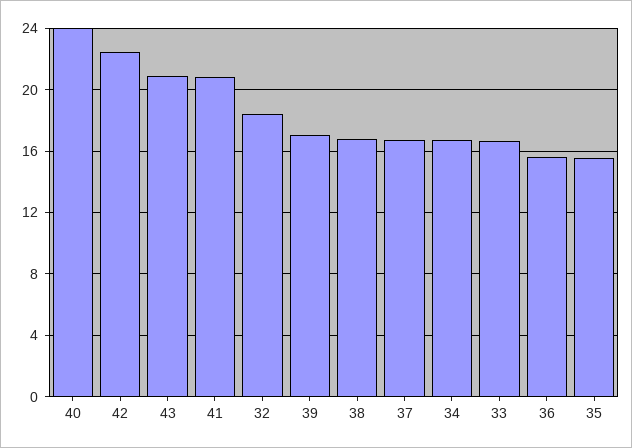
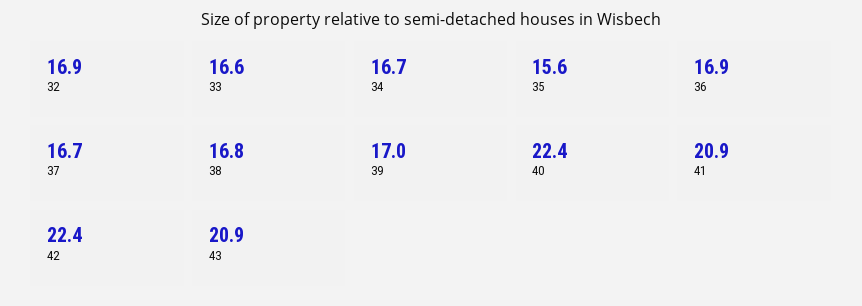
40: 24 -> 22.4
32: 18.5 -> 16.9
36: 15.5 -> 16.9

